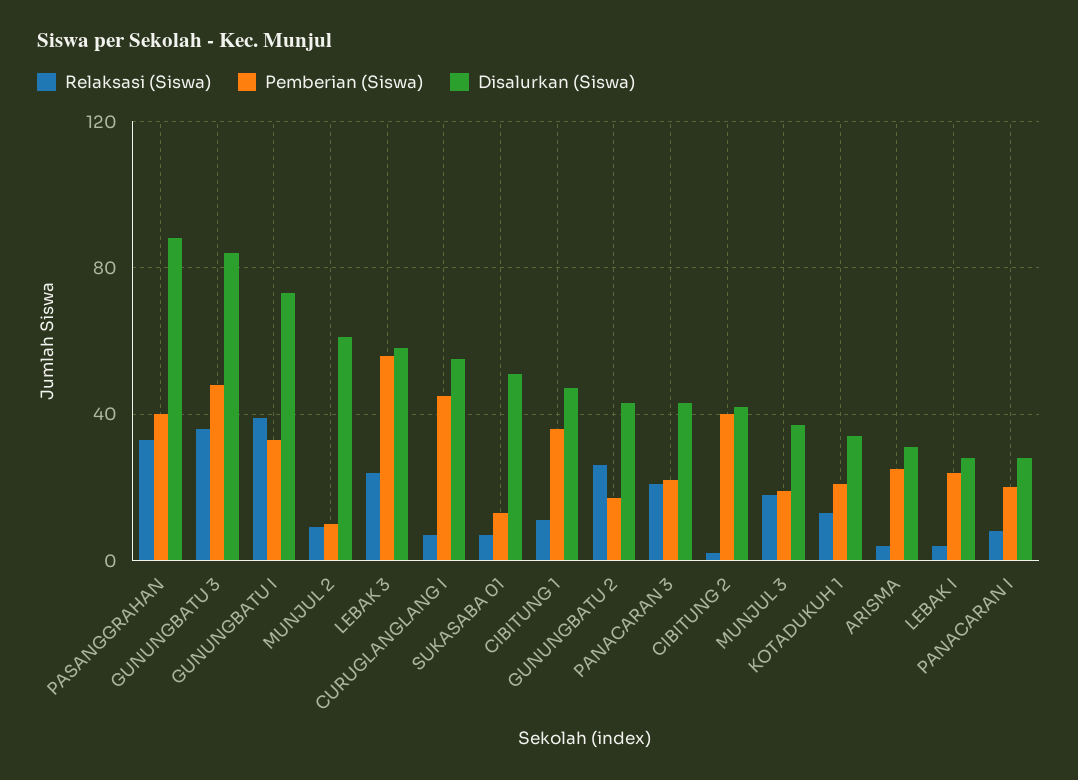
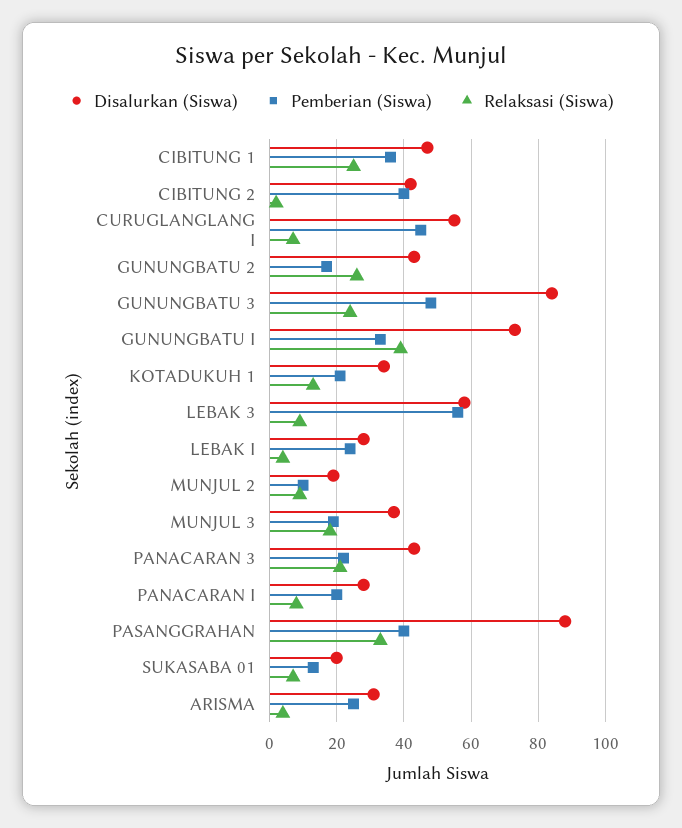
Relaksasi (Siswa), GUNUNGBATU 3: 35 -> 25
Disalurkan (Siswa), MUNJUL 2: 60 -> 20
Relaksasi (Siswa), LEBAK 3: 25 -> 10
Disalurkan (Siswa), SUKASABA 01: 50 -> 20
Relaksasi (Siswa), CIBITUNG 1: 10 -> 25

